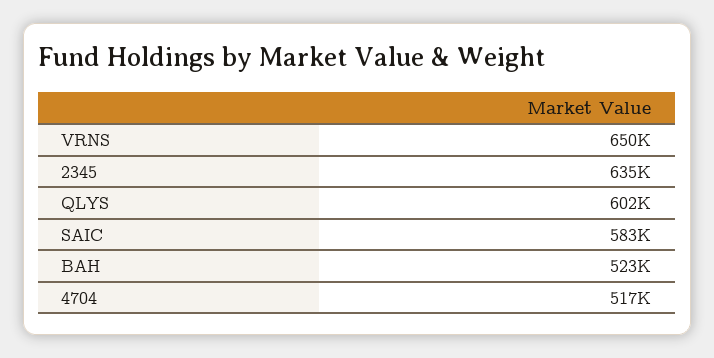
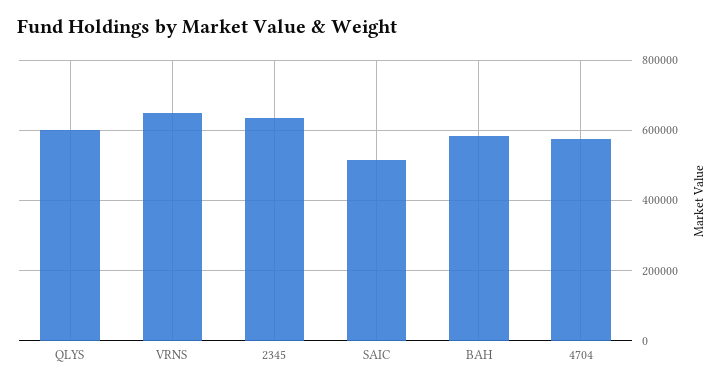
SAIC: 583000 -> 520000
BAH: 523000 -> 580000
4704: 517000 -> 580000

